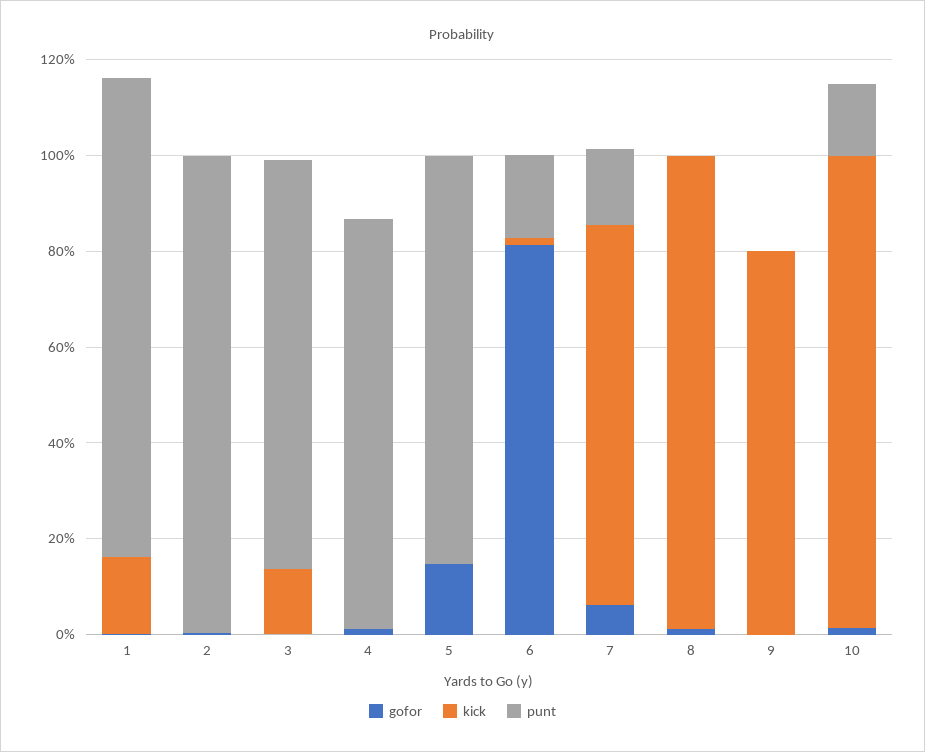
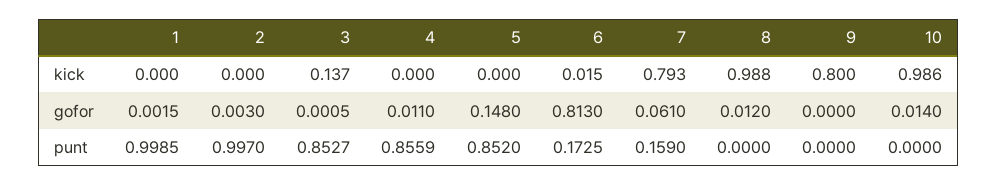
kick, 1: 0.15 -> 0
punt, 10: 0.15 -> 0

